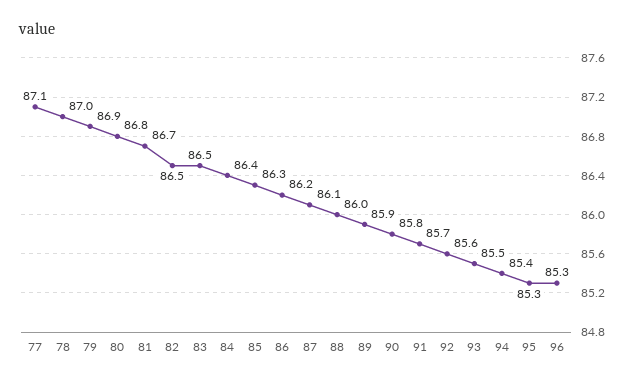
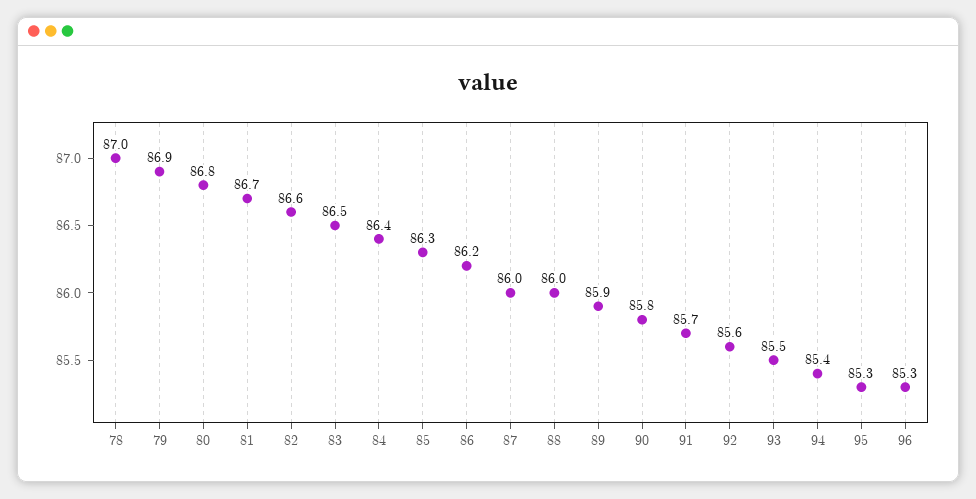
77: 87.1 -> none
82: 86.5 -> 86.6
87: 86.1 -> 86

